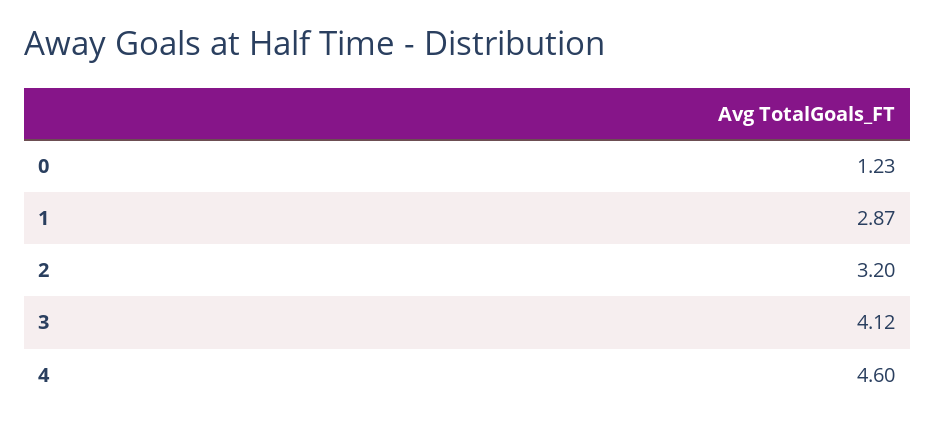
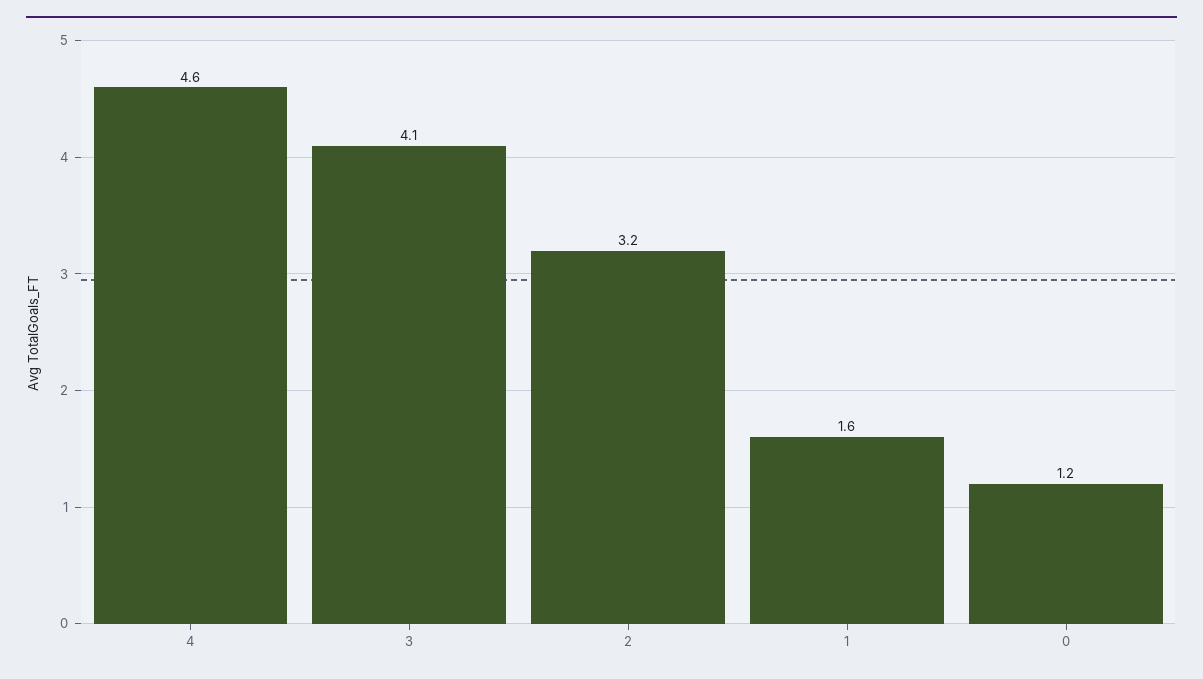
1: 2.87 -> 1.6

